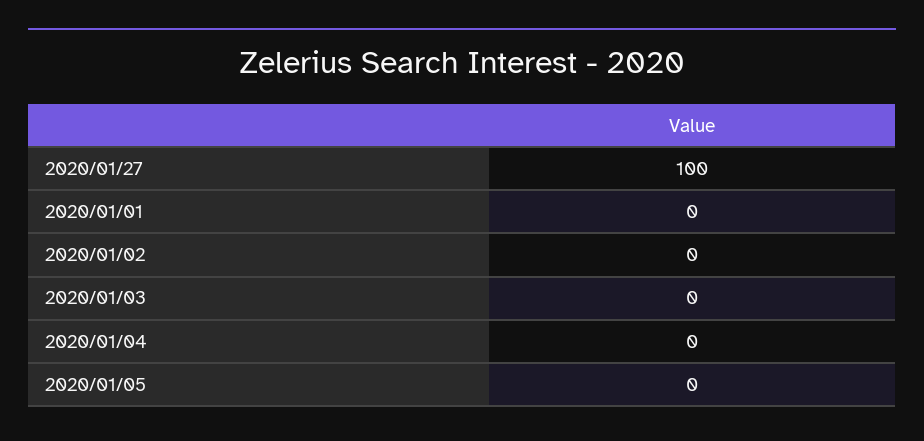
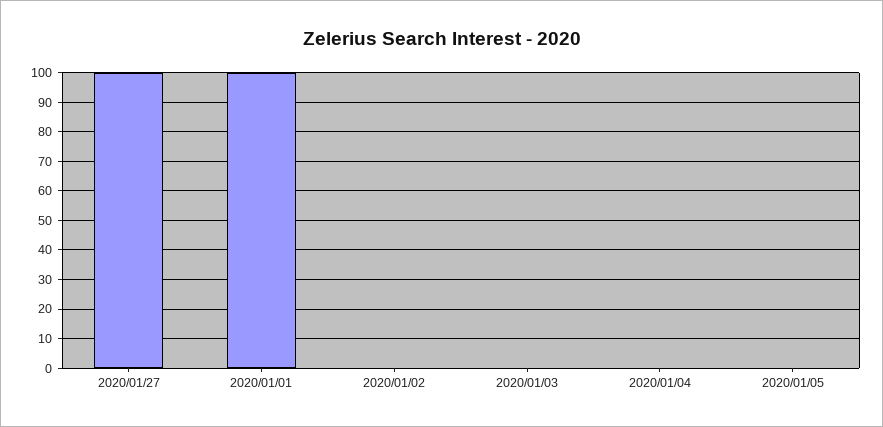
2020/01/01: 0 -> 100

